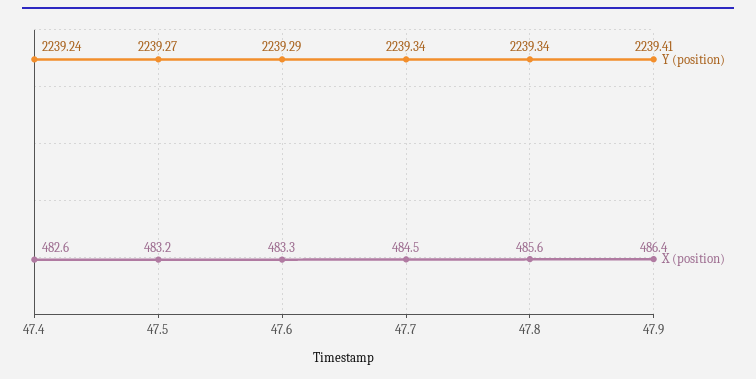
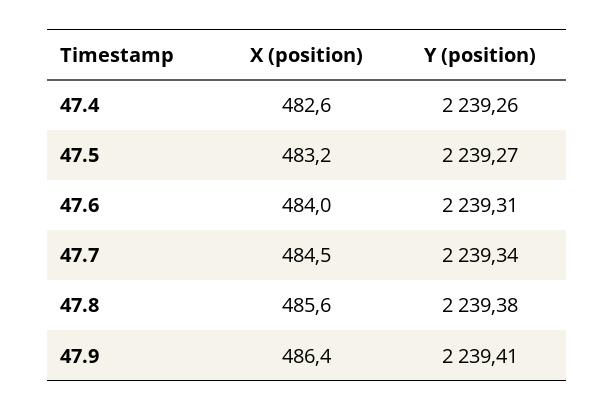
Y (position), 47.4: 2239.24 -> 2239.26
Y (position), 47.6: 2239.29 -> 2239.31
X (position), 47.6: 483.3 -> 484
Y (position), 47.8: 2239.34 -> 2239.38

